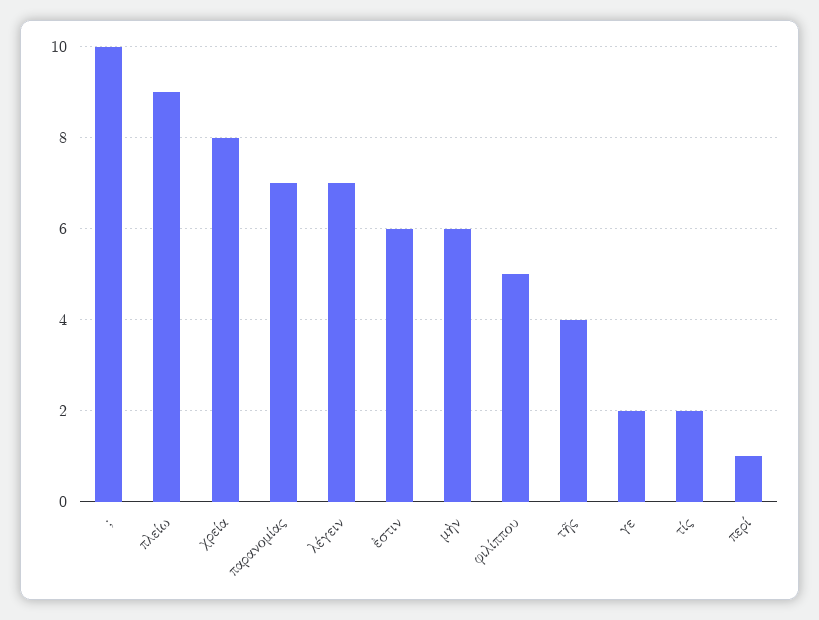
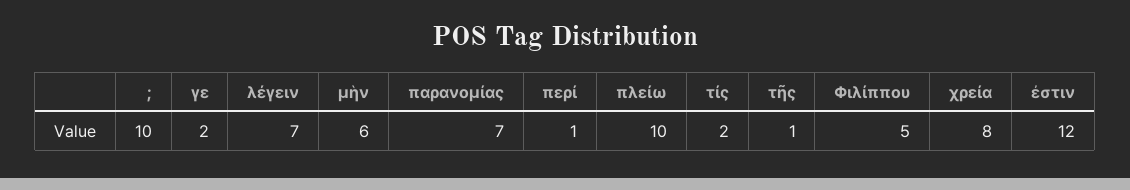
πλείω: 9 -> 10
ἐστιν: 6 -> 12
τῆς: 4 -> 1

